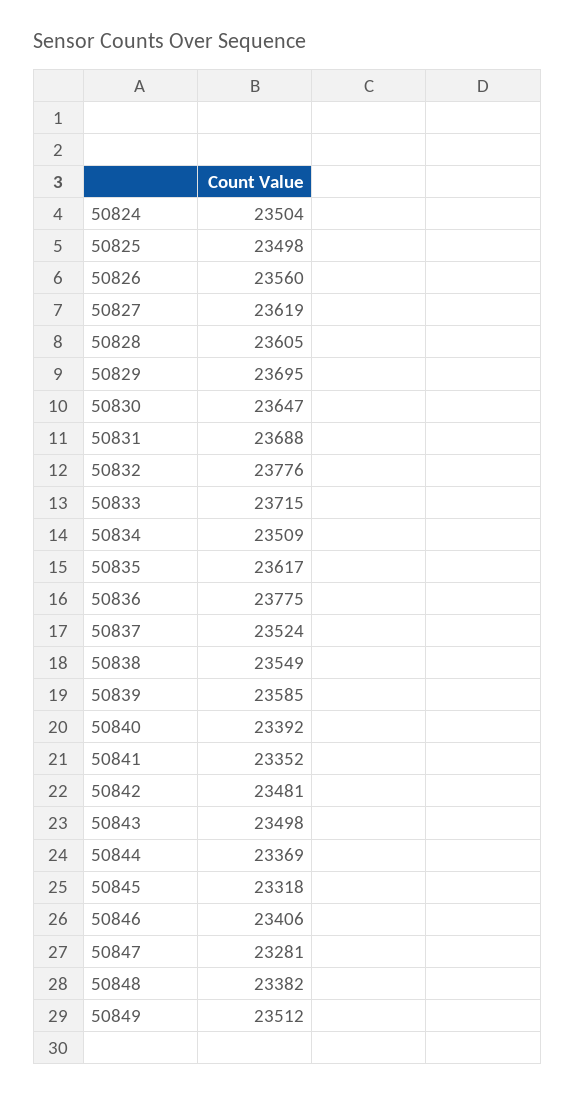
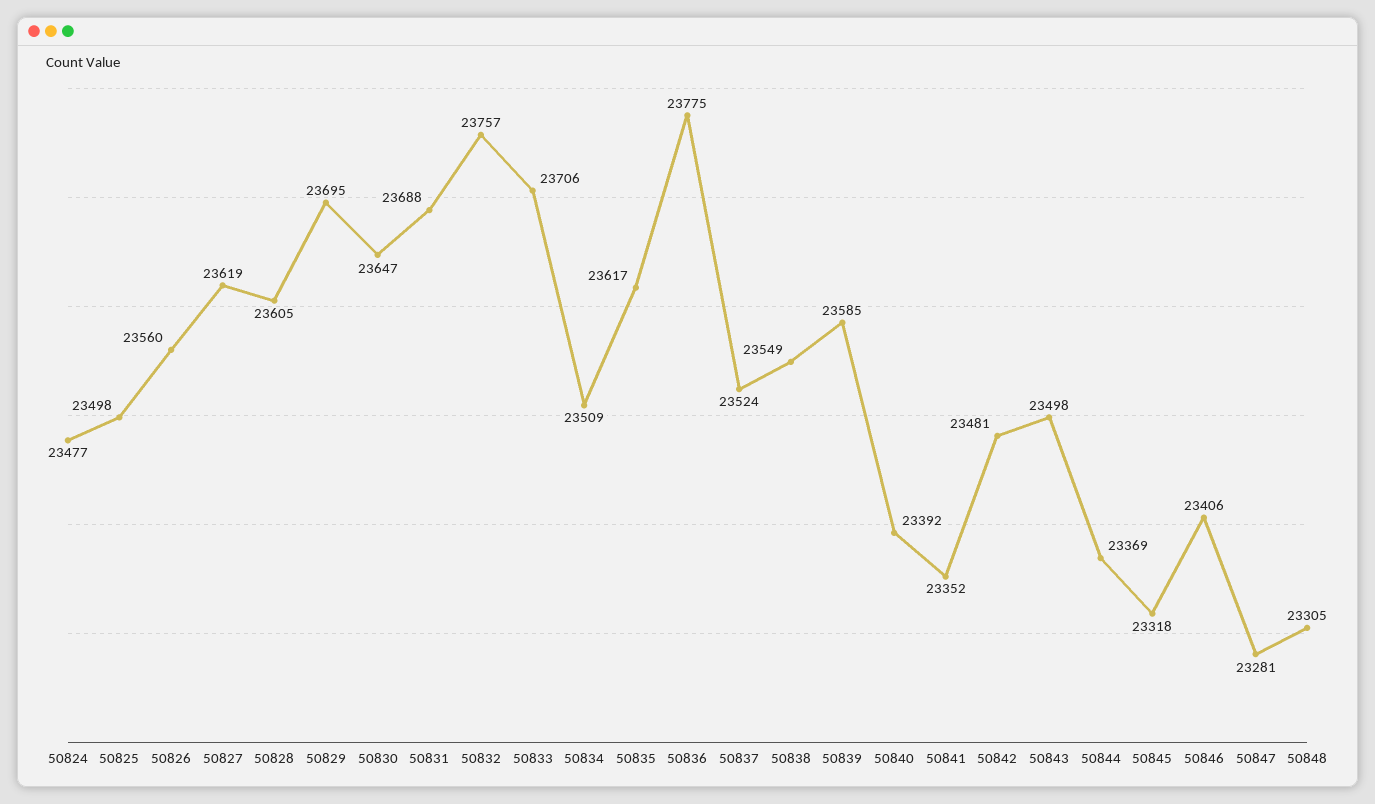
50824: 23504 -> 23477
50832: 23776 -> 23757
50833: 23715 -> 23706
50848: 23382 -> 23305
50849: 23512 -> none

